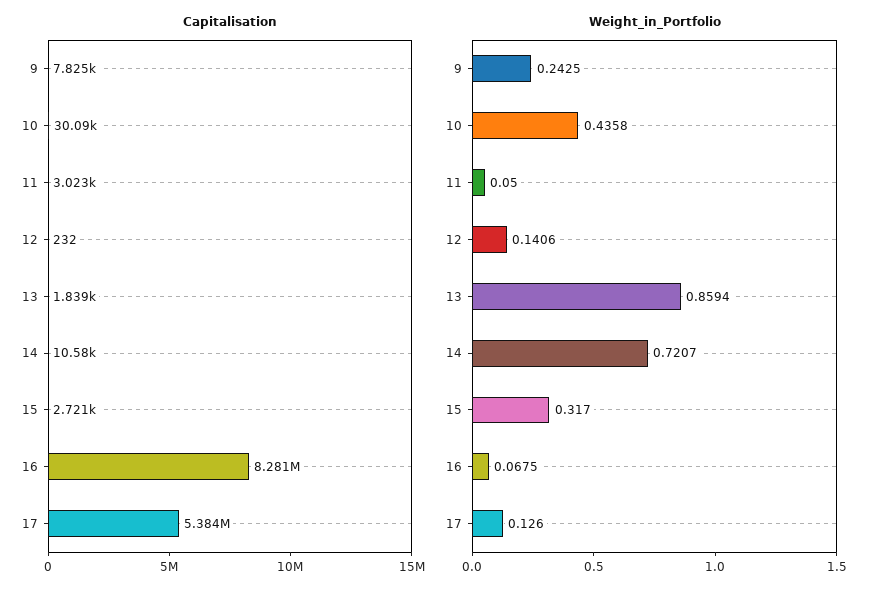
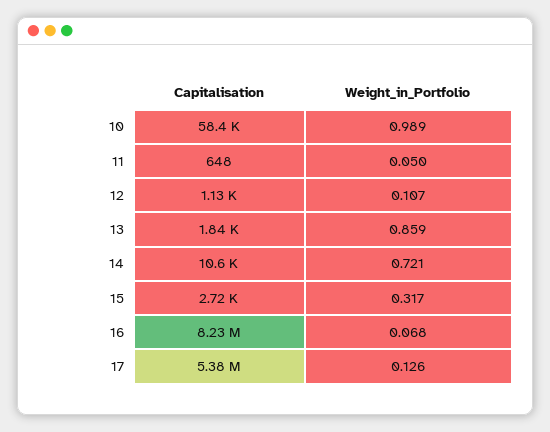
Capitalisation, 9: 7825 -> none
Capitalisation, 10: 30090 -> 58400
Capitalisation, 11: 3023 -> 648
Capitalisation, 12: 232 -> 1130
Capitalisation, 16: 8281000 -> 8230000
Weight_in_Portfolio, 9: 0.2425 -> none
Weight_in_Portfolio, 10: 0.4358 -> 0.989
Weight_in_Portfolio, 12: 0.1406 -> 0.107

